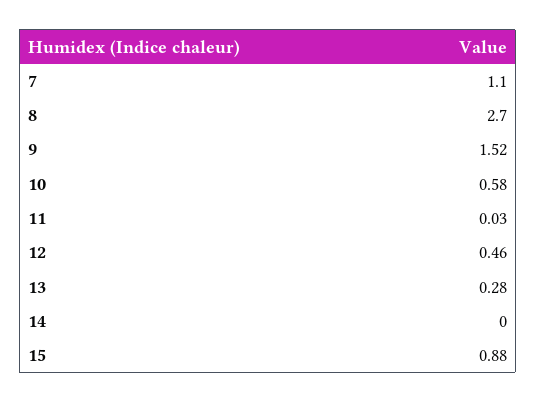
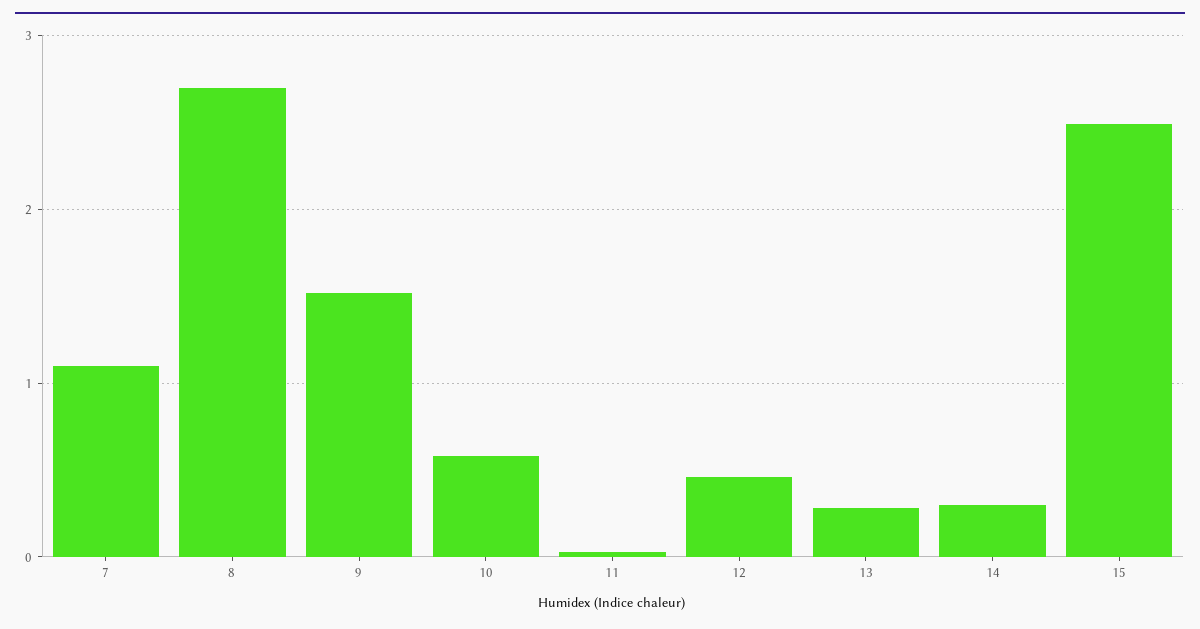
14: 0 -> 0.3
15: 0.88 -> 2.5

